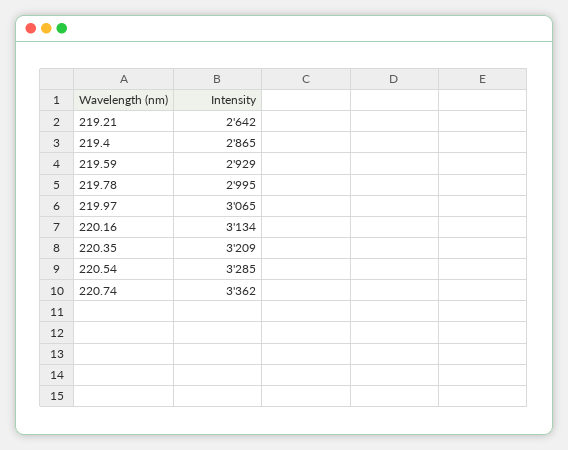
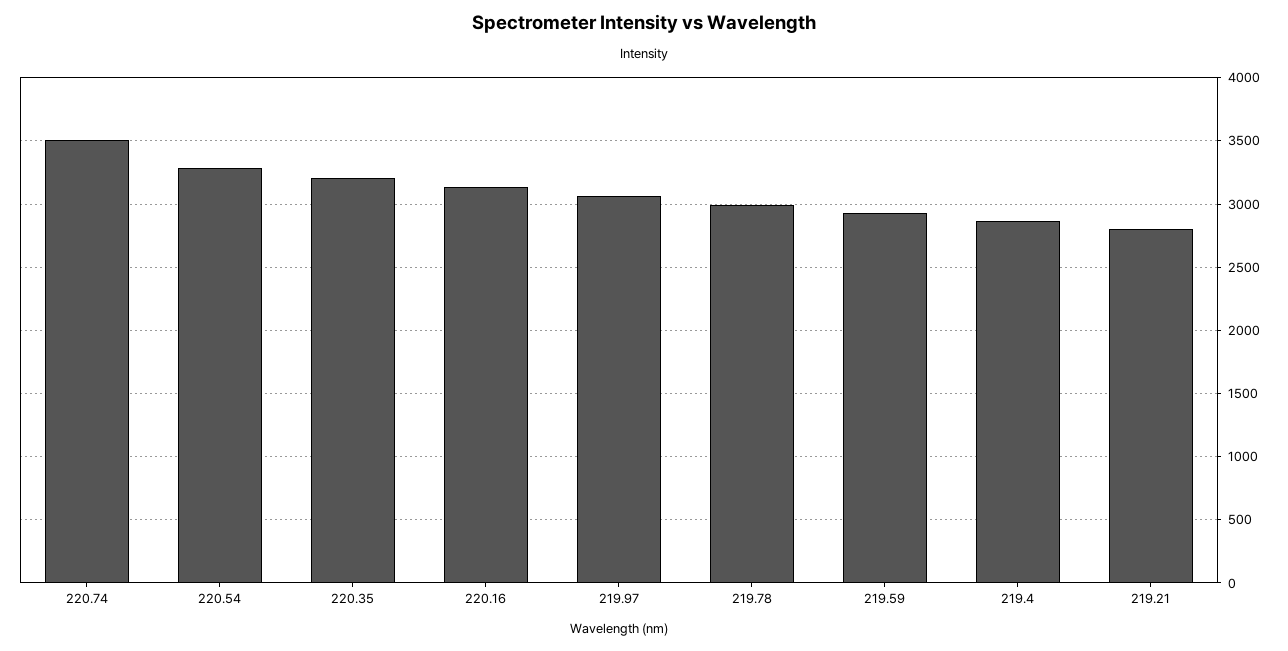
219.21: 2642 -> 2800
220.74: 3362 -> 3500

